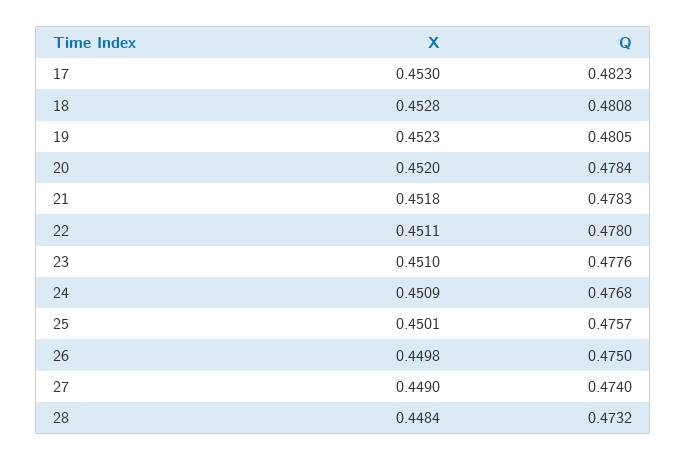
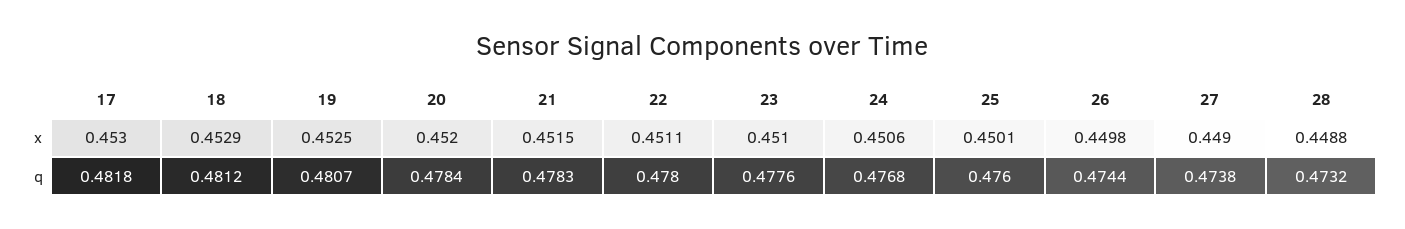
Q, 17: 0.4823 -> 0.4818
X, 18: 0.4528 -> 0.4529
Q, 18: 0.4808 -> 0.4812
X, 19: 0.4523 -> 0.4525
Q, 19: 0.4805 -> 0.4807
X, 21: 0.4518 -> 0.4515
X, 24: 0.4509 -> 0.4506
Q, 25: 0.4757 -> 0.476
Q, 26: 0.475 -> 0.4744
Q, 27: 0.474 -> 0.4738
X, 28: 0.4484 -> 0.4488

